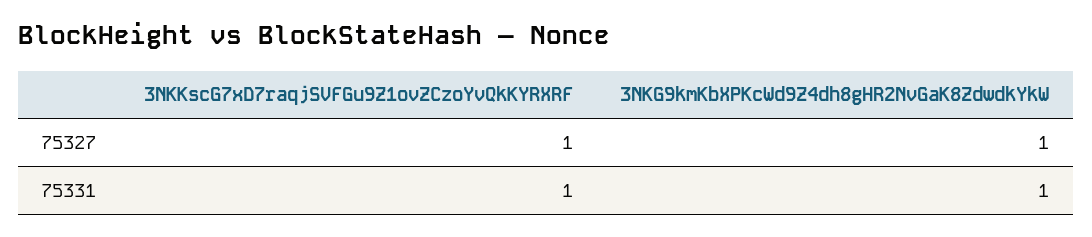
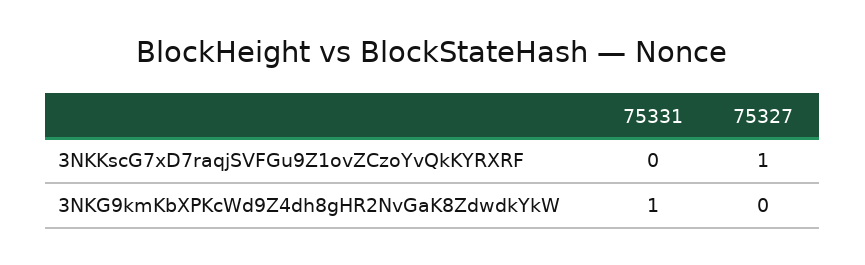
3NKG9kmKbXPKcWd9Z4dh8gHR2NvGaK8ZdwdkYkW, 75327: 1 -> 0
3NKKscG7xD7raqjSVFGu9Z1ovZCzoYvQkKYRXRF, 75331: 1 -> 0

